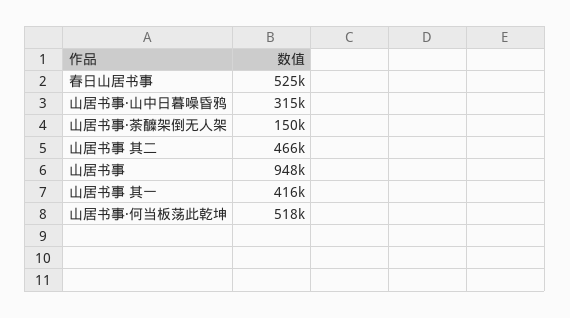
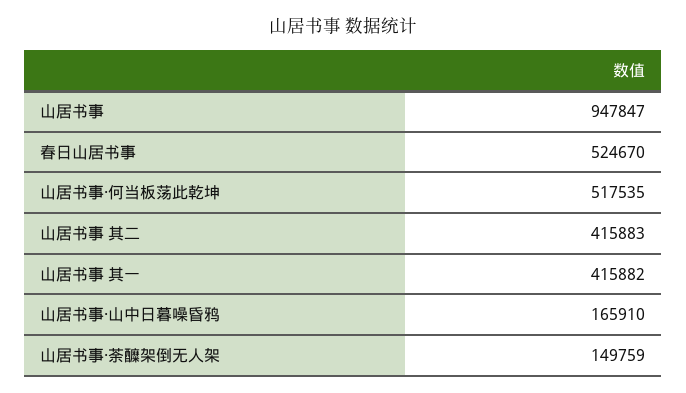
山居书事·山中日暮噪昏鸦: 315000 -> 165910
山居书事 其二: 466000 -> 415883

